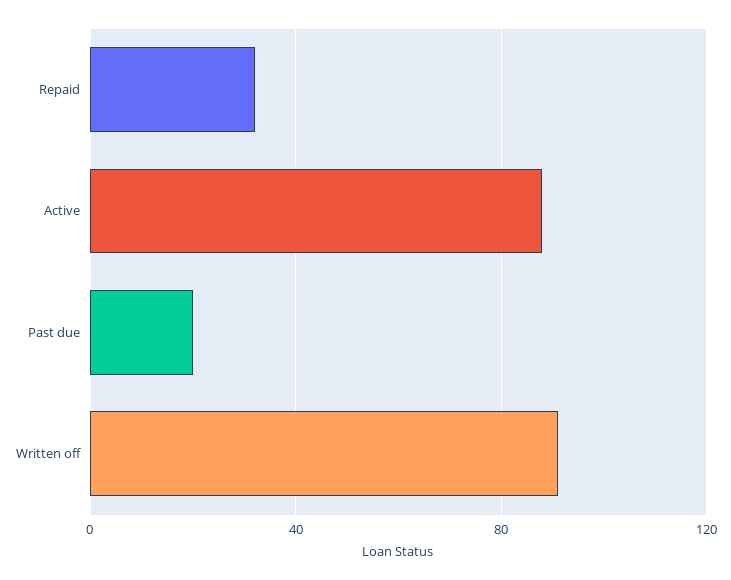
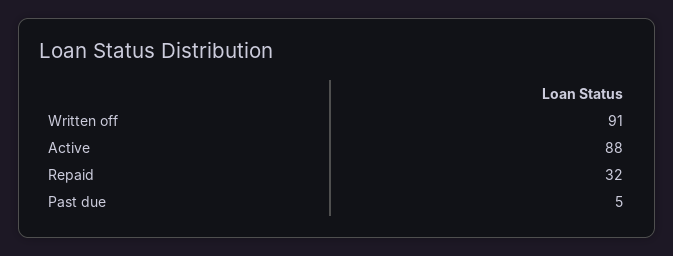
Past due: 20 -> 5

